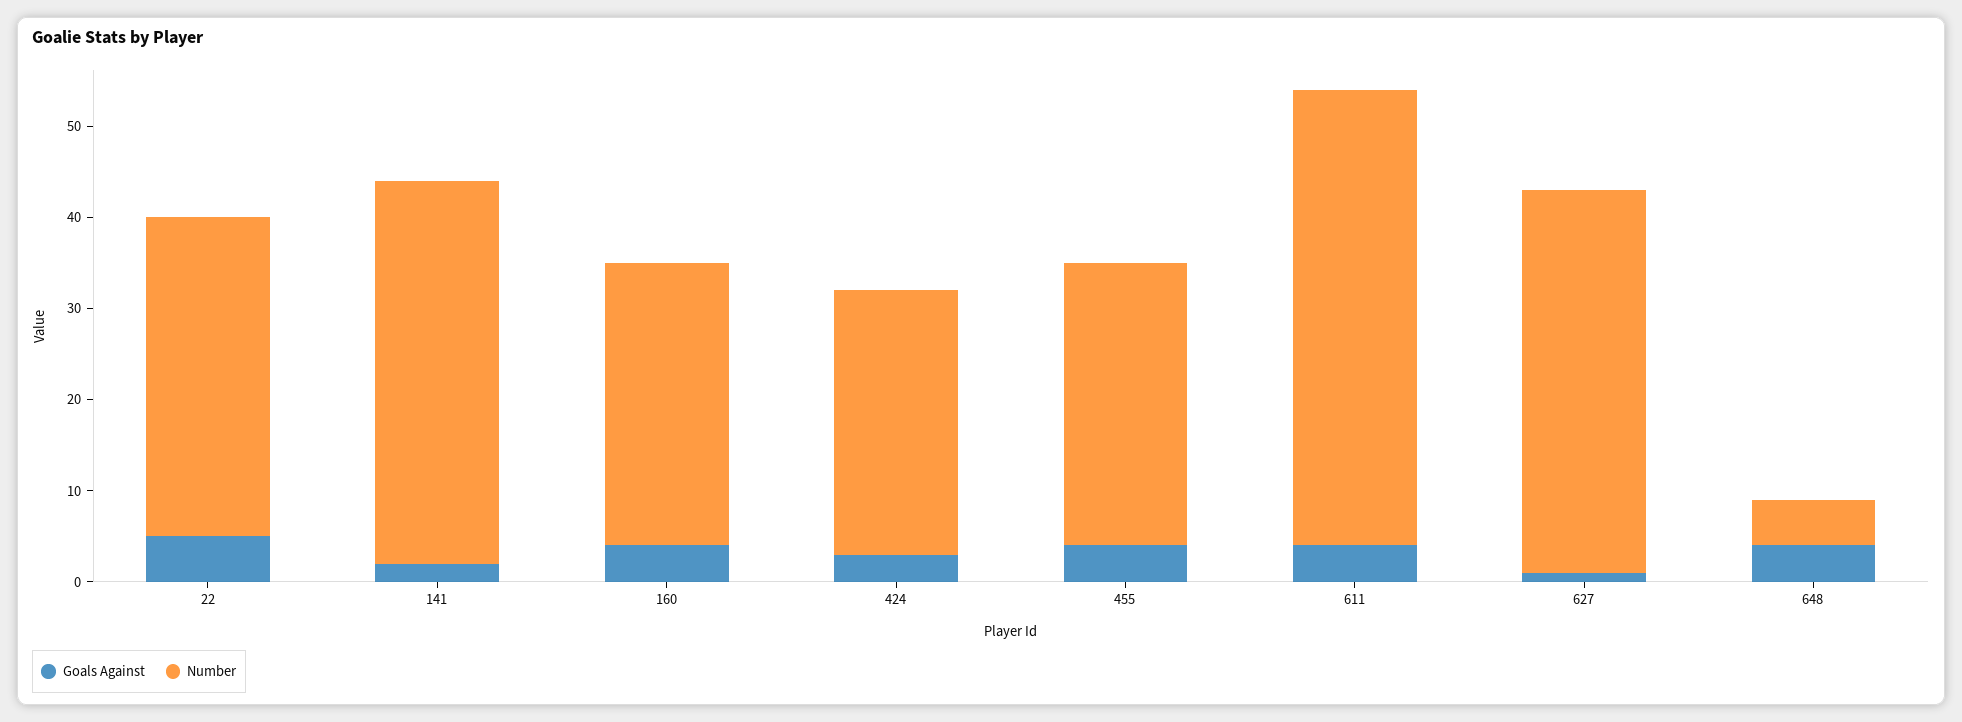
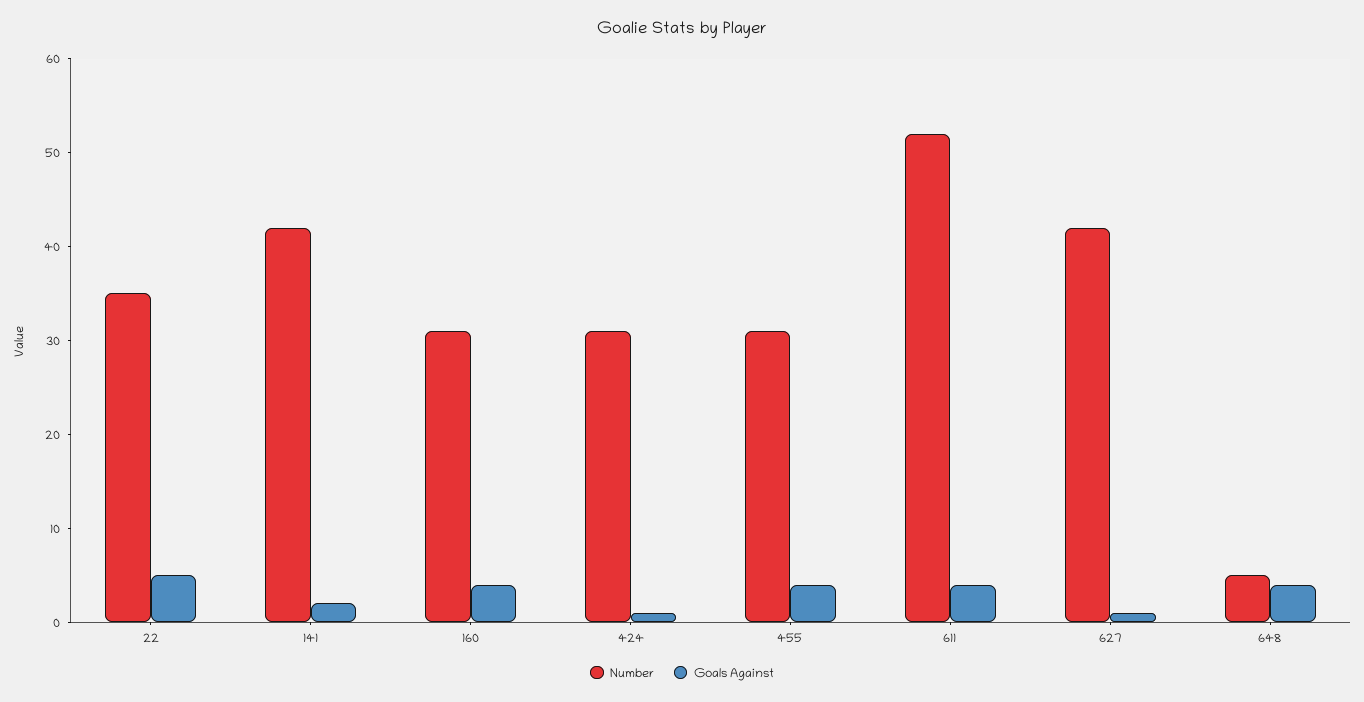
Goals Against, 424: 3 -> 1
Number, 424: 29 -> 31
Number, 611: 50 -> 52

